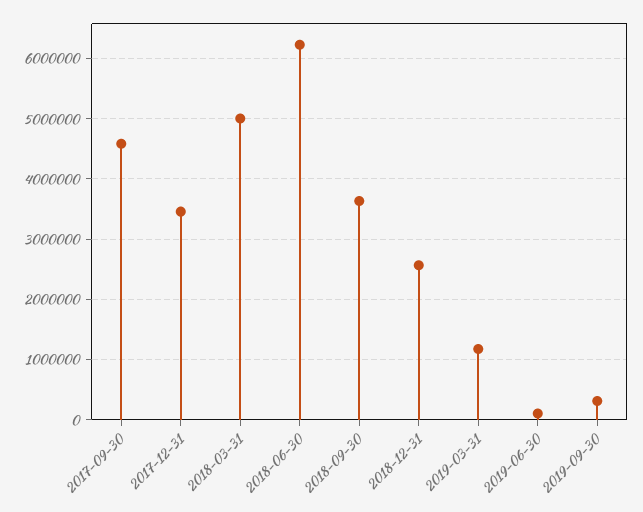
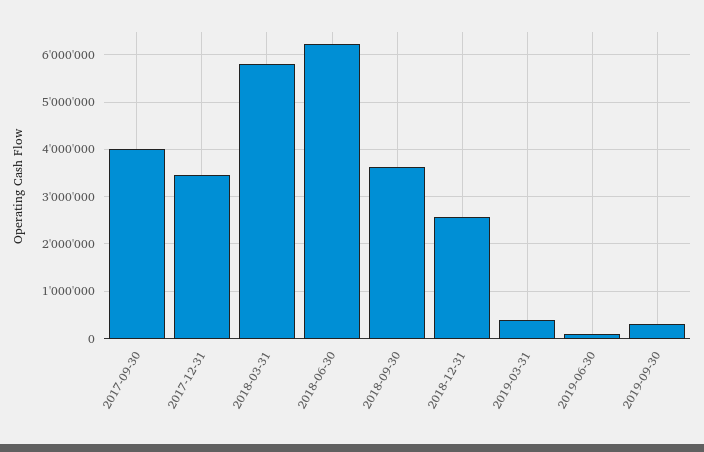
2017-09-30: 4600000 -> 4000000
2018-03-31: 5000000 -> 5800000
2019-03-31: 1200000 -> 400000

